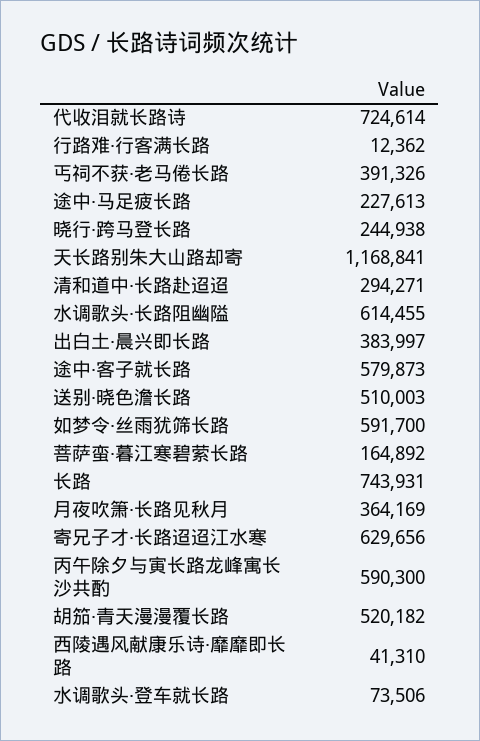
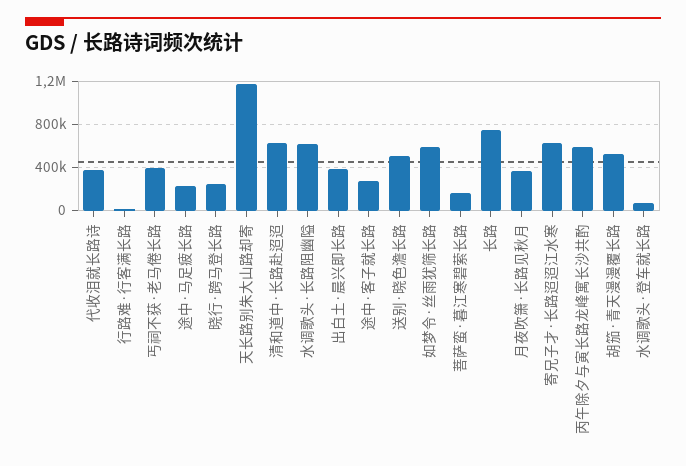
代收泪就长路诗: 724614 -> 400000
清和道中·长路赴迢迢: 294271 -> 600000
途中·客子就长路: 579873 -> 300000
西陵遇风献康乐诗·靡靡即长路: 41310 -> none

